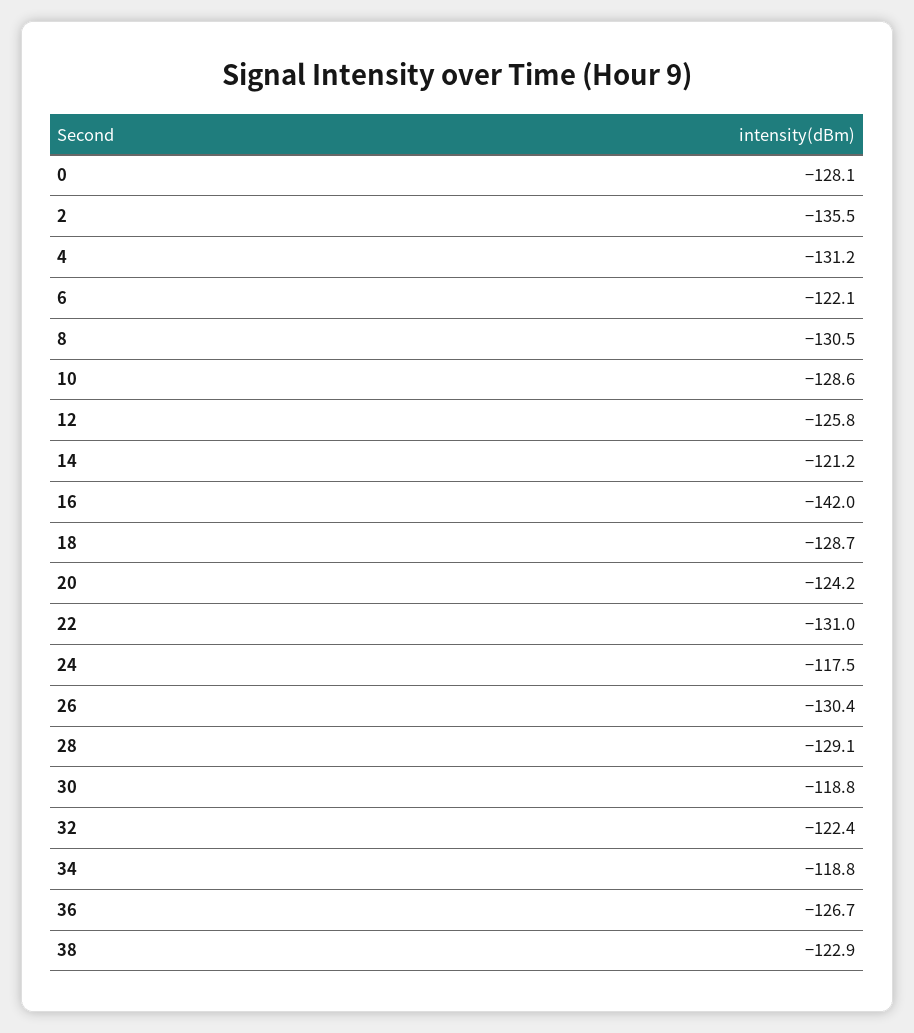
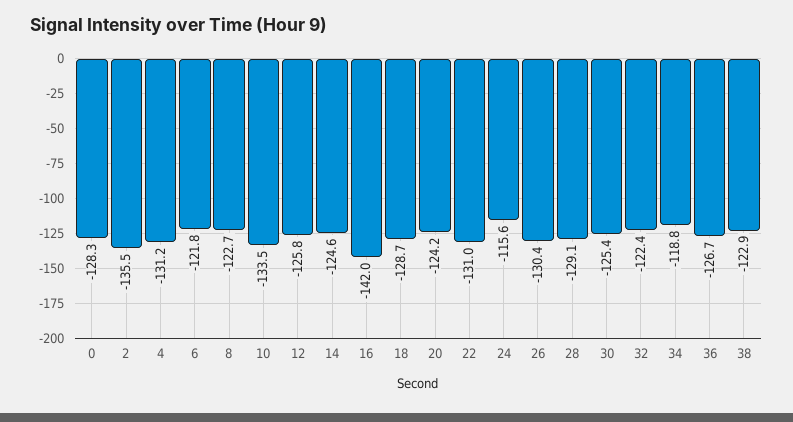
0: -128.1 -> -128.3
6: -122.1 -> -121.8
8: -130.5 -> -122.7
10: -128.6 -> -133.5
14: -121.2 -> -124.6
24: -117.5 -> -115.6
30: -118.8 -> -125.4

